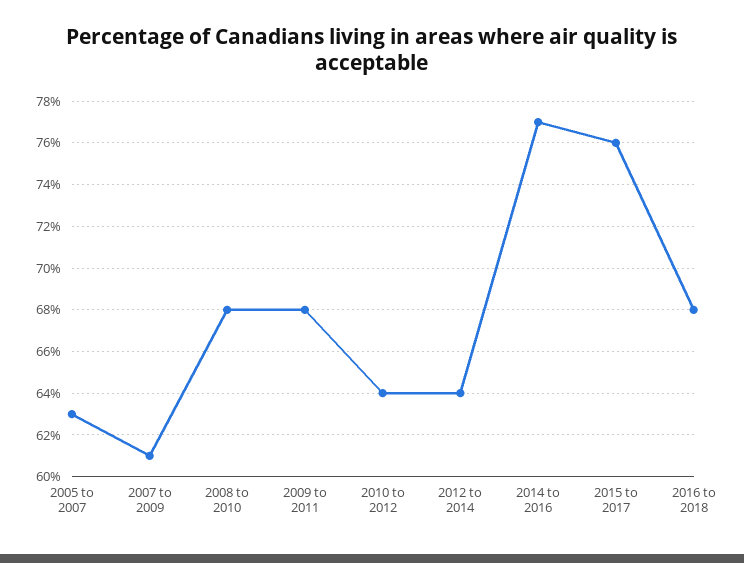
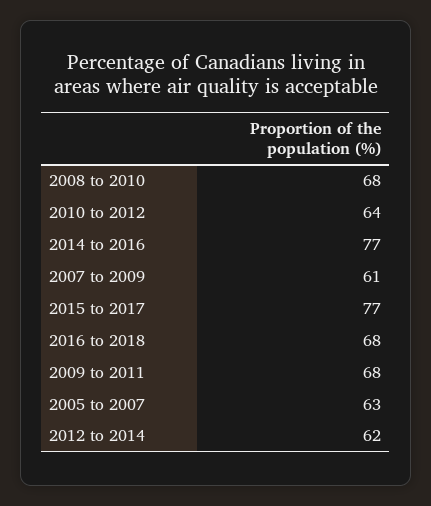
2012 to 2014: 64 -> 62
2015 to 2017: 76 -> 77

